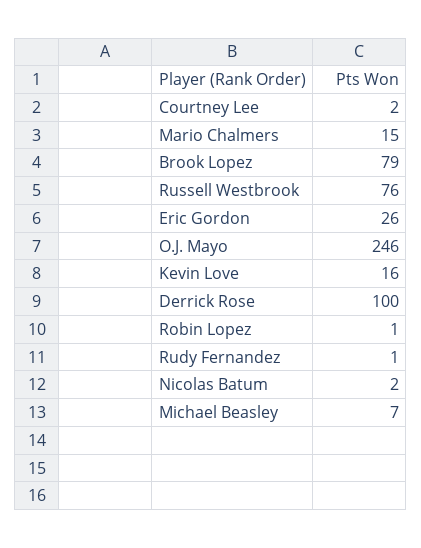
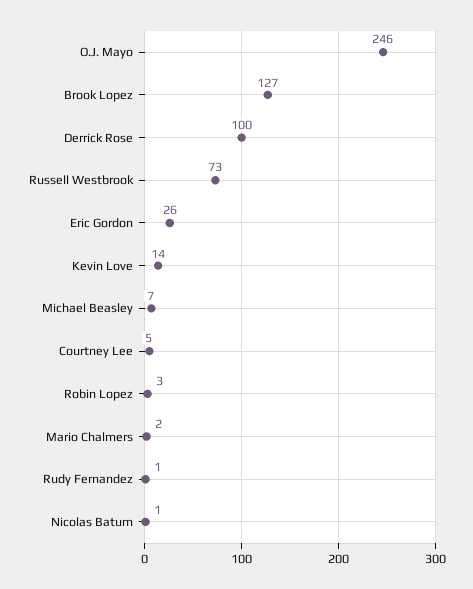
Courtney Lee: 2 -> 5
Mario Chalmers: 15 -> 2
Brook Lopez: 79 -> 127
Russell Westbrook: 76 -> 73
Kevin Love: 16 -> 14
Robin Lopez: 1 -> 3
Nicolas Batum: 2 -> 1

